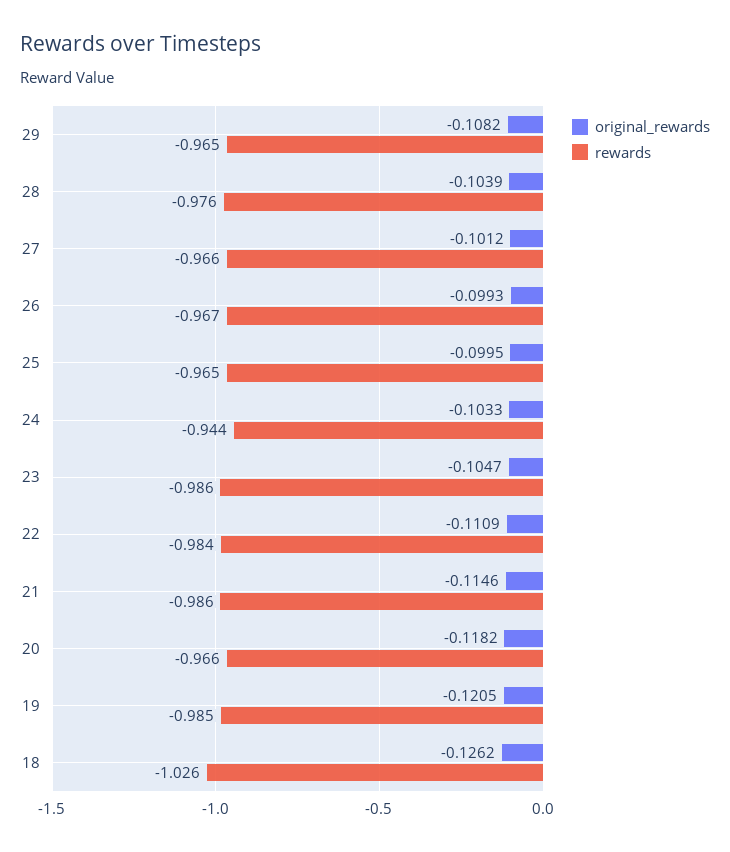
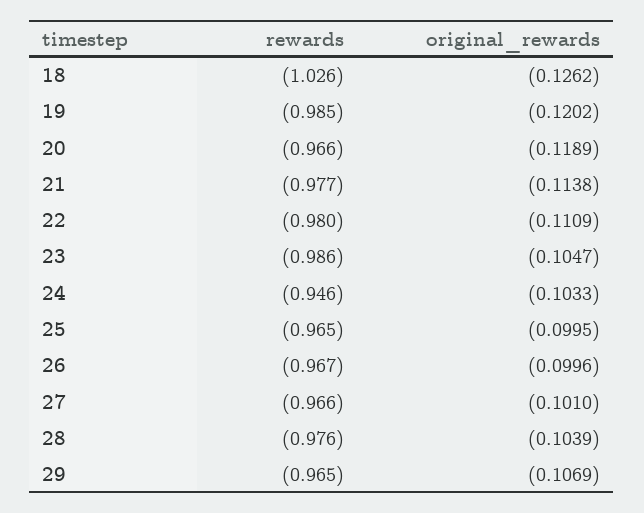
original_rewards, 29: -0.1082 -> -0.1069
original_rewards, 27: -0.1012 -> -0.101
original_rewards, 26: -0.0993 -> -0.0996
rewards, 24: -0.944 -> -0.946
rewards, 22: -0.984 -> -0.98
original_rewards, 21: -0.1146 -> -0.1138
rewards, 21: -0.986 -> -0.977
original_rewards, 20: -0.1182 -> -0.1189
original_rewards, 19: -0.1205 -> -0.1202

